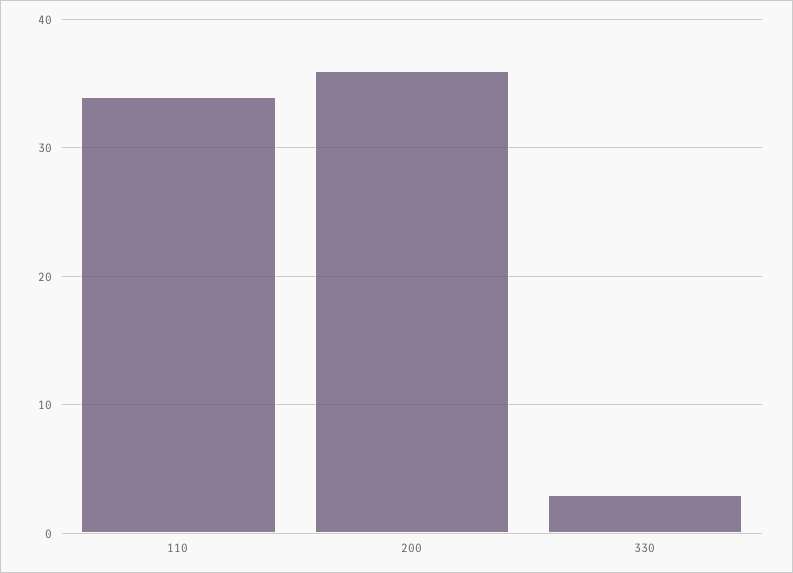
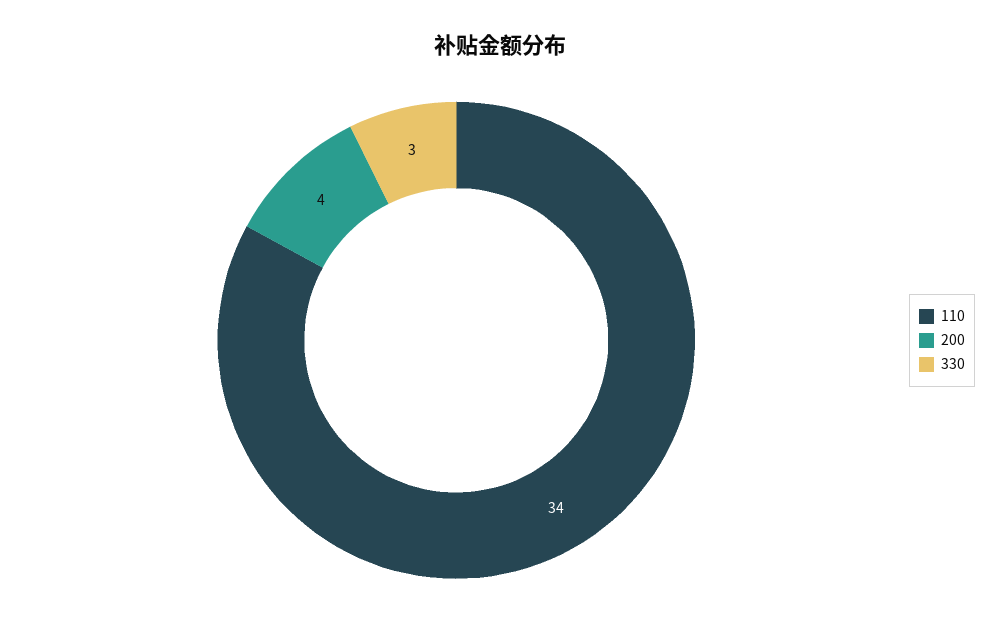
200: 36 -> 4

